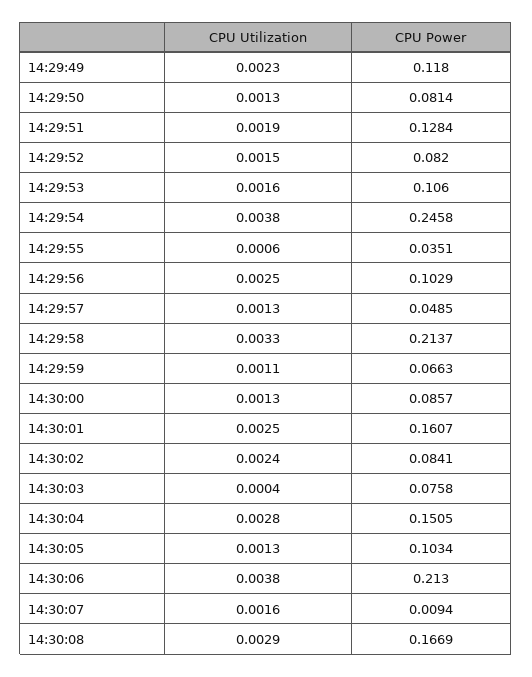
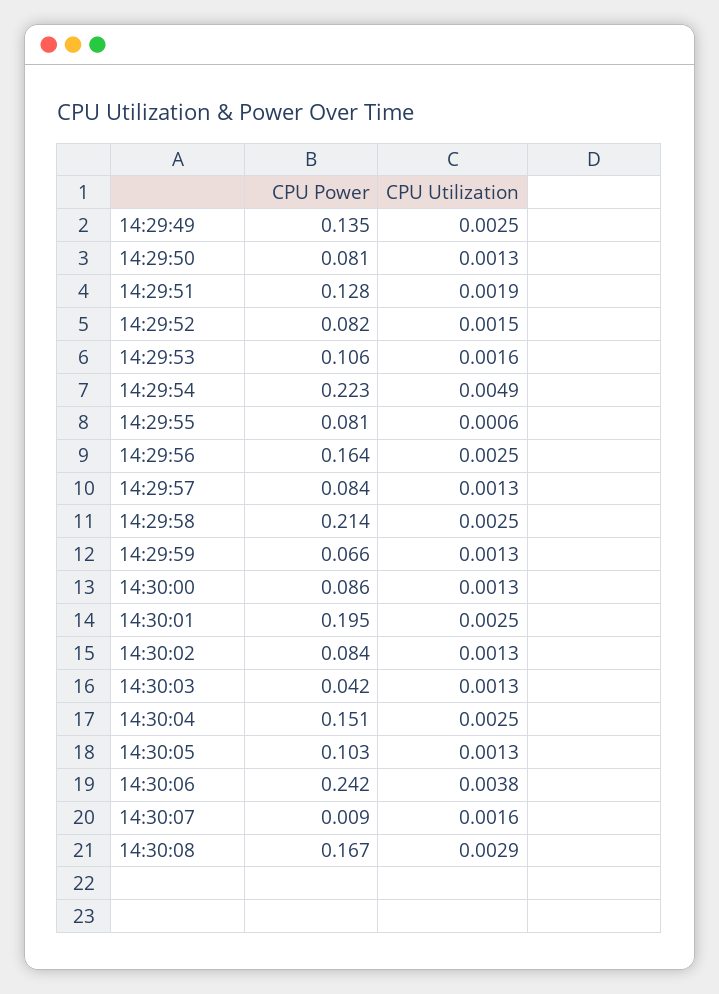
CPU Utilization, 14:29:49: 0.0023 -> 0.0025
CPU Power, 14:29:49: 0.118 -> 0.135
CPU Utilization, 14:29:54: 0.0038 -> 0.0049
CPU Power, 14:29:54: 0.2458 -> 0.223
CPU Power, 14:29:55: 0.0351 -> 0.081
CPU Power, 14:29:56: 0.1029 -> 0.164
CPU Power, 14:29:57: 0.0485 -> 0.084
CPU Utilization, 14:29:58: 0.0033 -> 0.0025
CPU Utilization, 14:29:59: 0.0011 -> 0.0013
CPU Power, 14:30:01: 0.1607 -> 0.195
CPU Utilization, 14:30:02: 0.0024 -> 0.0013
CPU Utilization, 14:30:03: 0.0004 -> 0.0013
CPU Power, 14:30:03: 0.0758 -> 0.042
CPU Utilization, 14:30:04: 0.0028 -> 0.0025
CPU Power, 14:30:06: 0.213 -> 0.242

